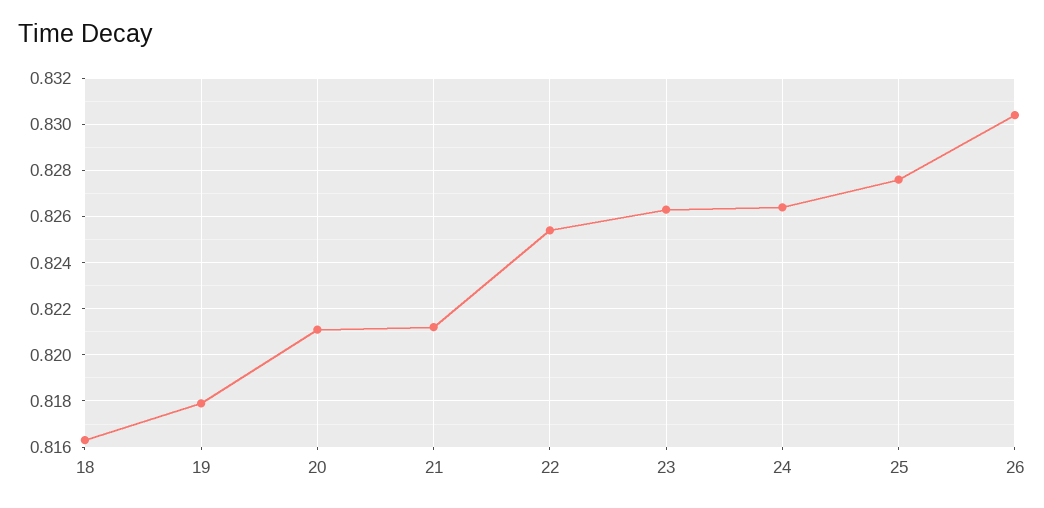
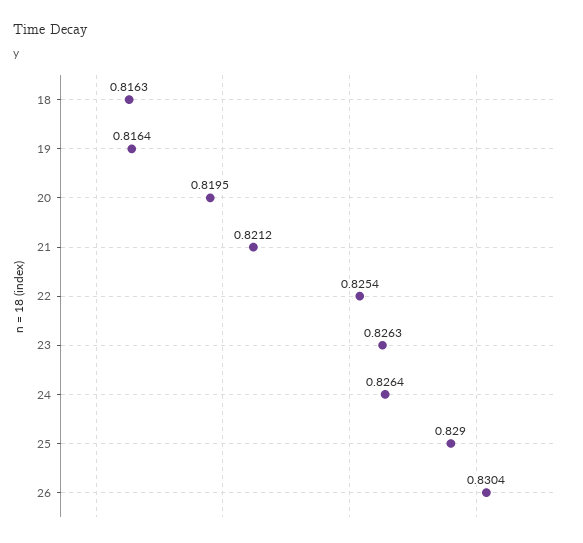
19: 0.818 -> 0.8164
20: 0.821 -> 0.8195
25: 0.8275 -> 0.829

